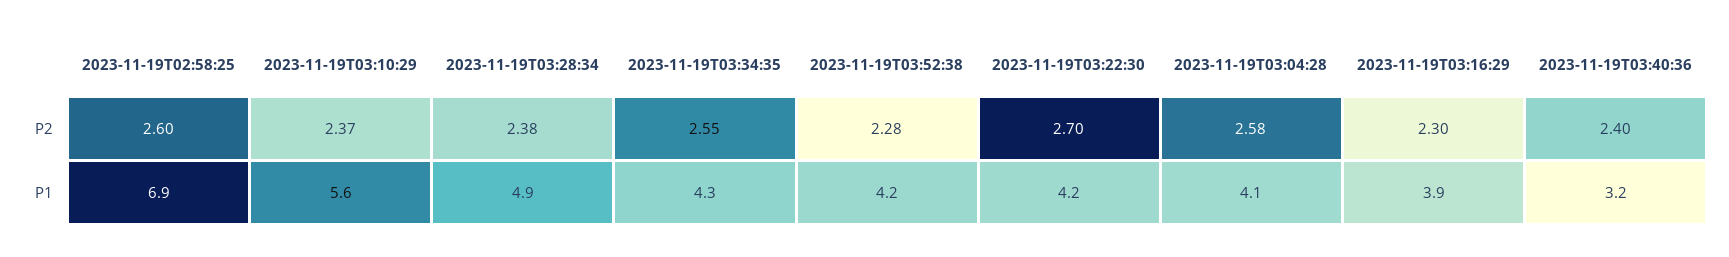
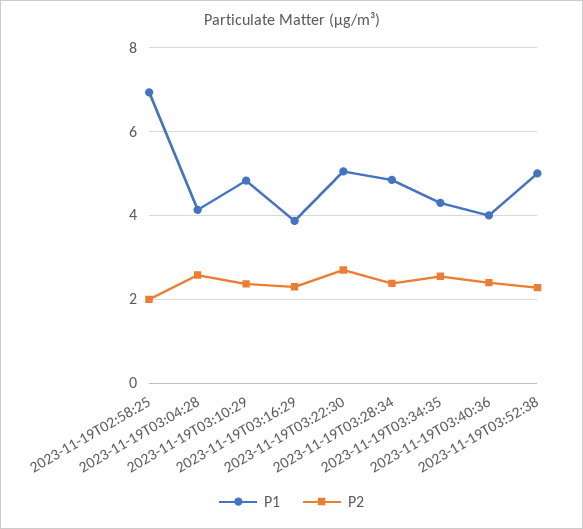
P2, 2023-11-19T02:58:25: 2.6 -> 2
P1, 2023-11-19T03:10:29: 5.6 -> 4.8
P1, 2023-11-19T03:52:38: 4.2 -> 5
P1, 2023-11-19T03:22:30: 4.2 -> 5
P1, 2023-11-19T03:40:36: 3.2 -> 4

